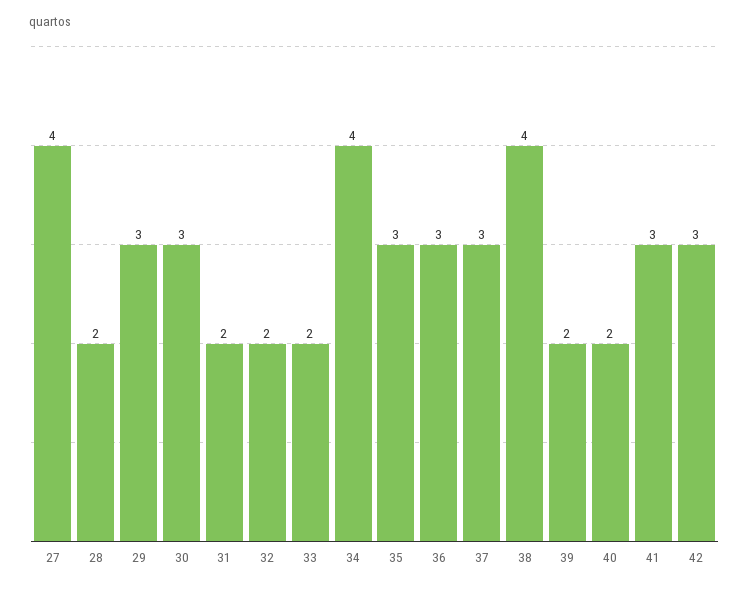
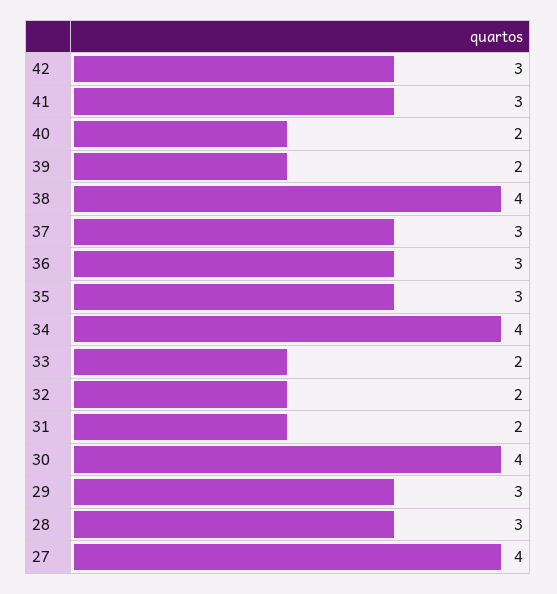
28: 2 -> 3
30: 3 -> 4

